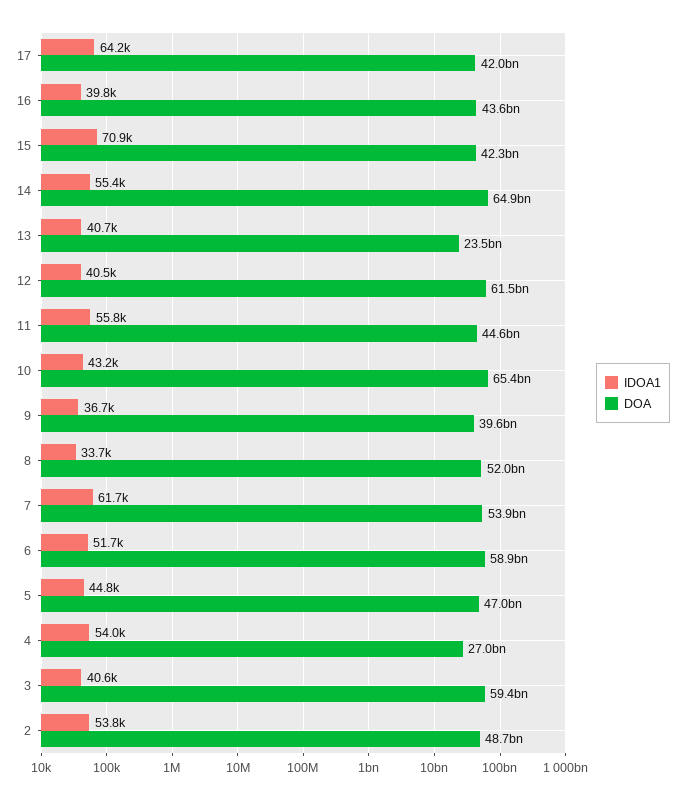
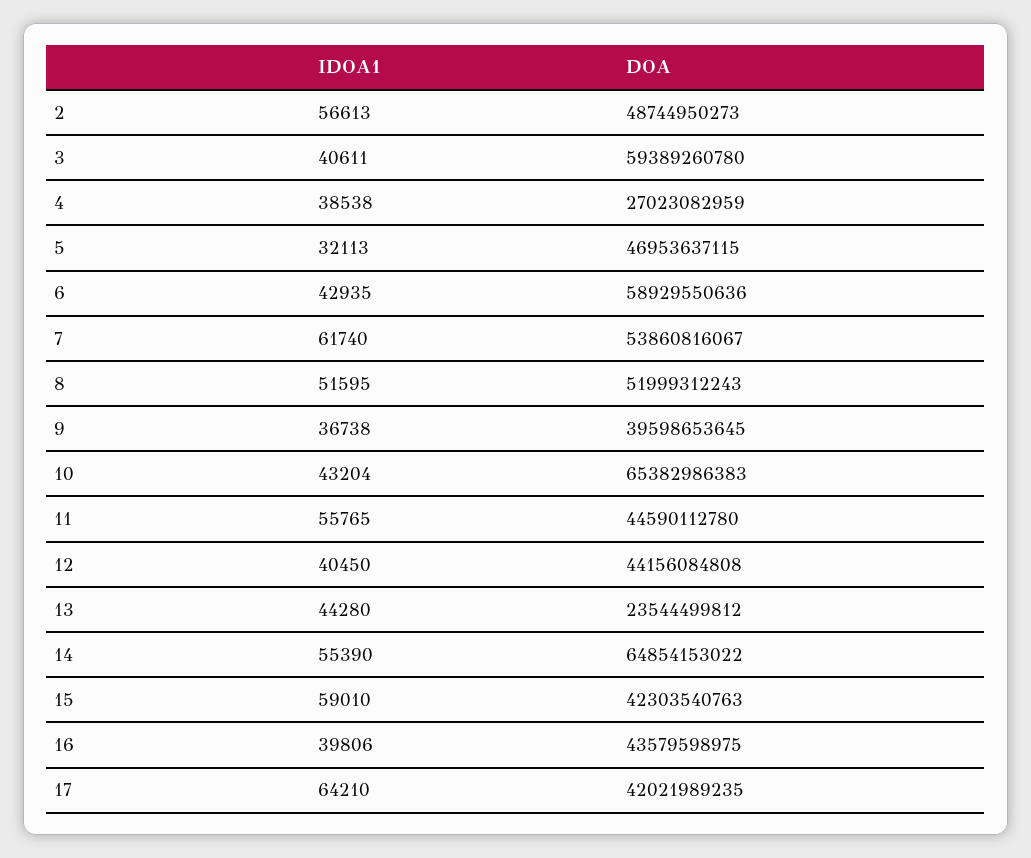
IDOA1, 15: 70900 -> 59010
IDOA1, 13: 40700 -> 44280
DOA, 12: 61500000000 -> 44156084808
IDOA1, 8: 33700 -> 51595
IDOA1, 6: 51700 -> 42935
IDOA1, 5: 44800 -> 32113
IDOA1, 4: 54000 -> 38538
IDOA1, 2: 53800 -> 56613

